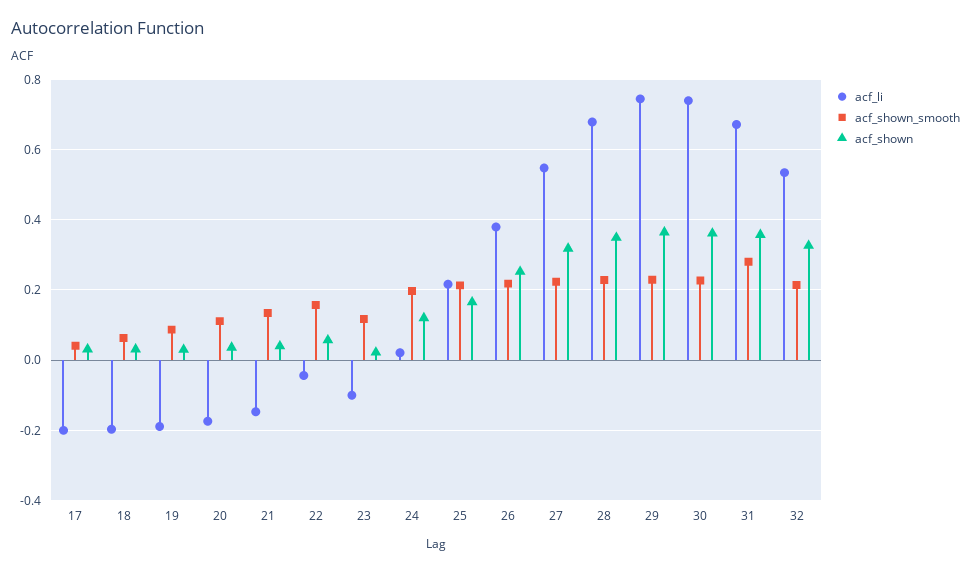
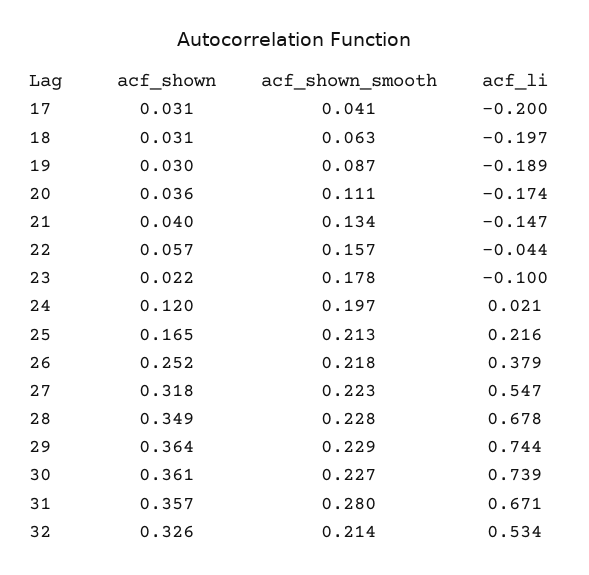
acf_shown_smooth, 23: 0.12 -> 0.178

